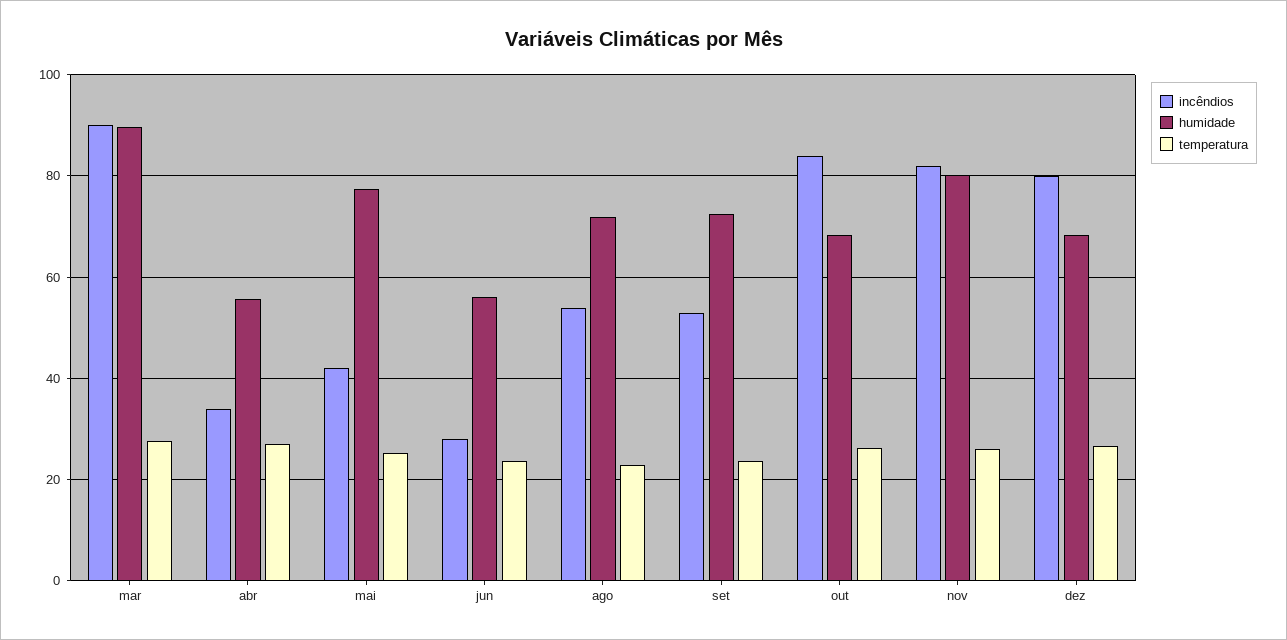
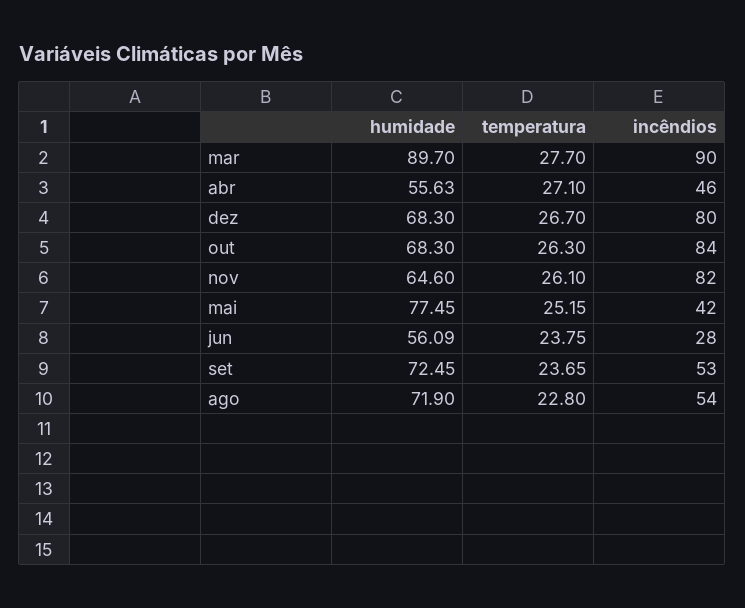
incêndios, abr: 34 -> 46
humidade, nov: 80 -> 64.6

